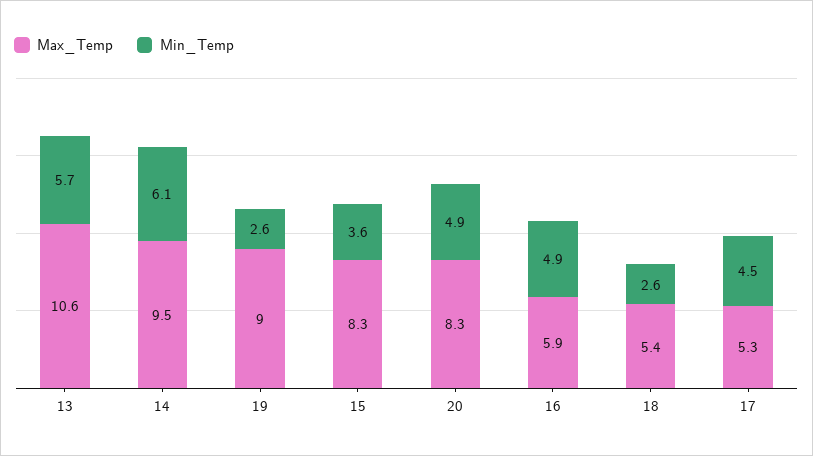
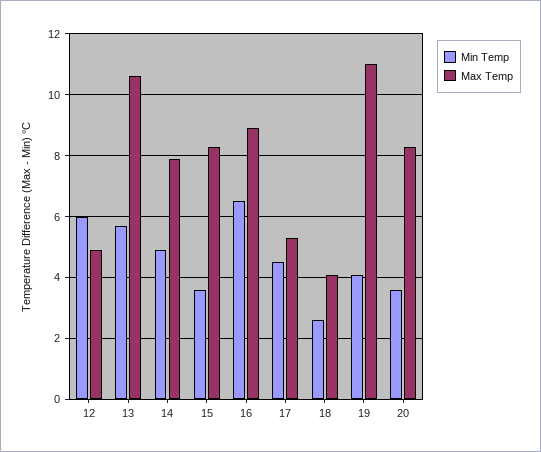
Max_Temp, 14: 9.5 -> 8
Min_Temp, 14: 6.1 -> 5
Max_Temp, 19: 9 -> 11
Min_Temp, 19: 2.6 -> 4
Min_Temp, 20: 4.9 -> 3.5
Max_Temp, 16: 5.9 -> 9
Min_Temp, 16: 4.9 -> 6.5
Max_Temp, 18: 5.4 -> 4
Min_Temp, 12: none -> 6
Max_Temp, 12: none -> 5

